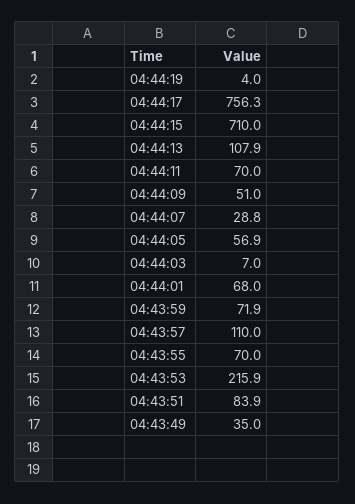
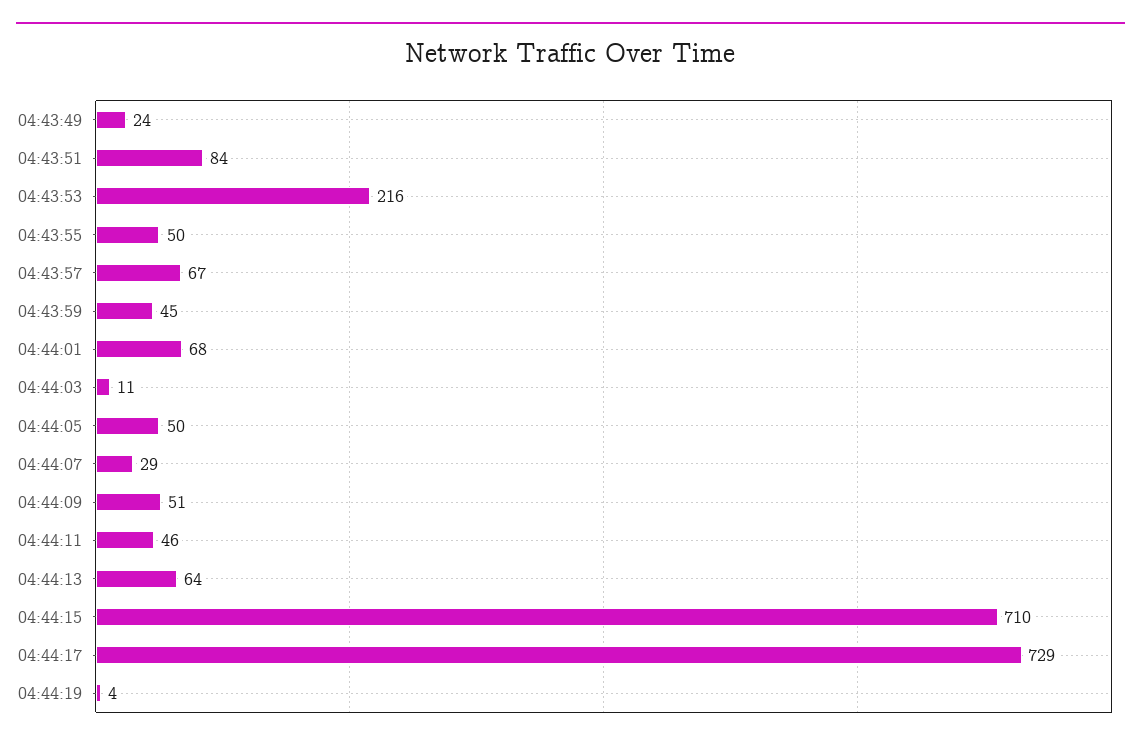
04:44:17: 756.3 -> 729
04:44:13: 107.9 -> 64
04:44:11: 70 -> 46
04:44:05: 56.9 -> 50
04:44:03: 7 -> 11
04:43:59: 71.9 -> 45
04:43:57: 110 -> 67
04:43:55: 70 -> 50
04:43:49: 35 -> 24

